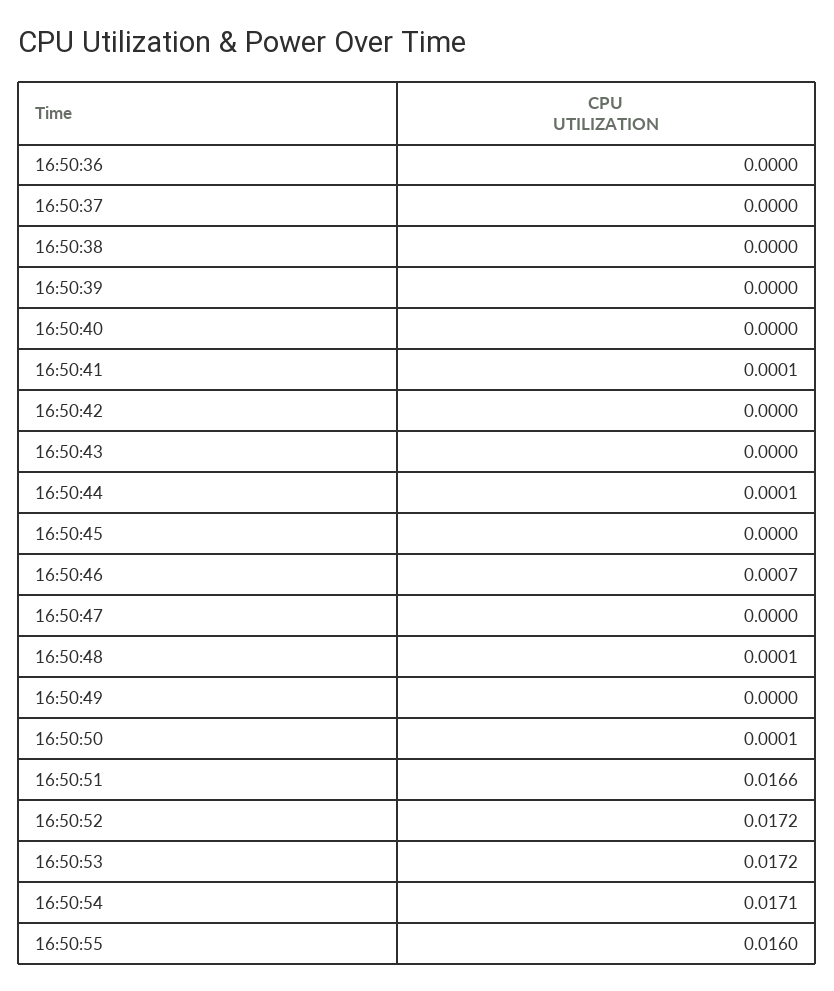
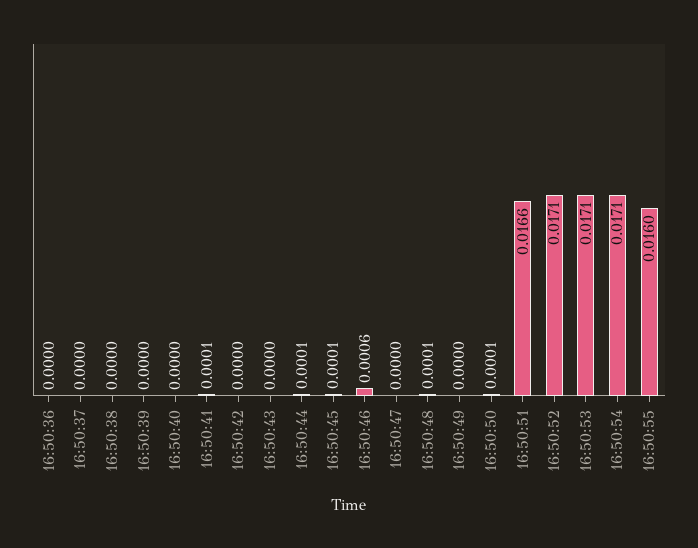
16:50:45: 0 -> 0.0001
16:50:46: 0.0007 -> 0.0006
16:50:52: 0.0172 -> 0.0171
16:50:53: 0.0172 -> 0.0171

